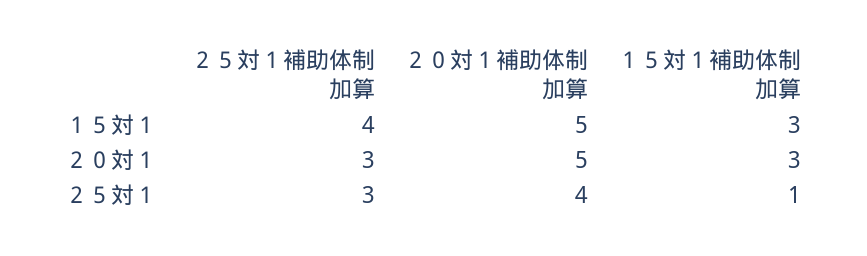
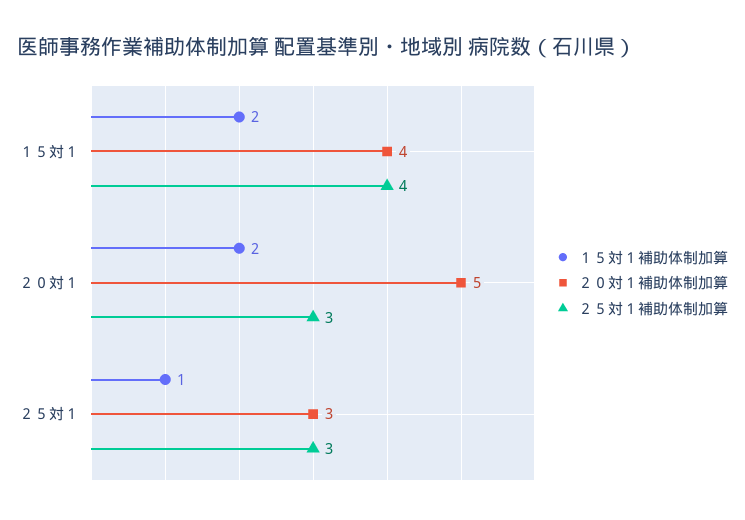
２０対１補助体制加算, １５対１: 5 -> 4
１５対１補助体制加算, １５対１: 3 -> 2
１５対１補助体制加算, ２０対１: 3 -> 2
２０対１補助体制加算, ２５対１: 4 -> 3

